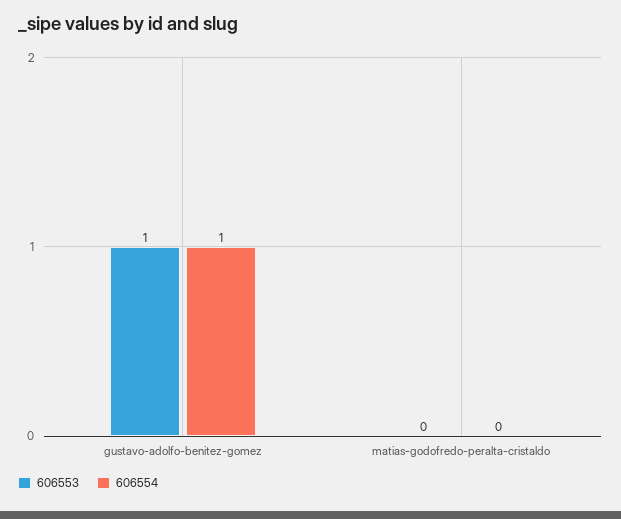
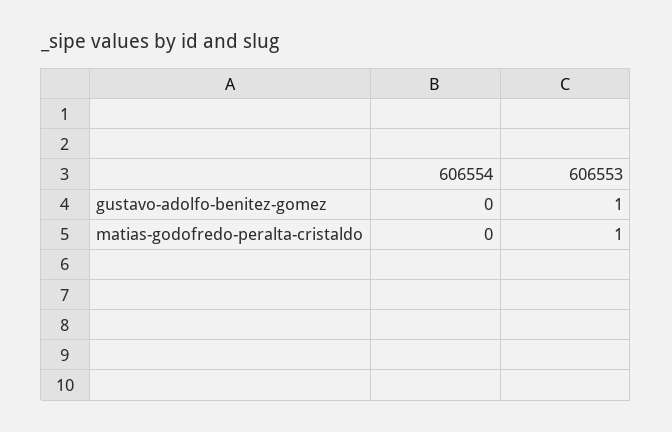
606554, gustavo-adolfo-benitez-gomez: 1 -> 0
606553, matias-godofredo-peralta-cristaldo: 0 -> 1

